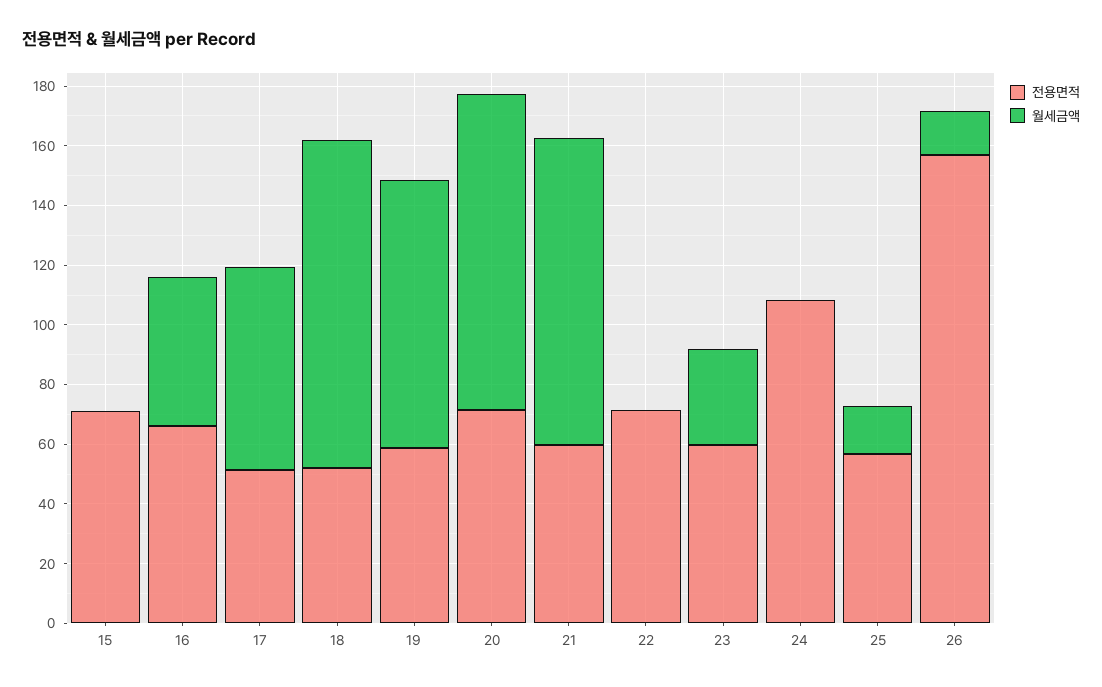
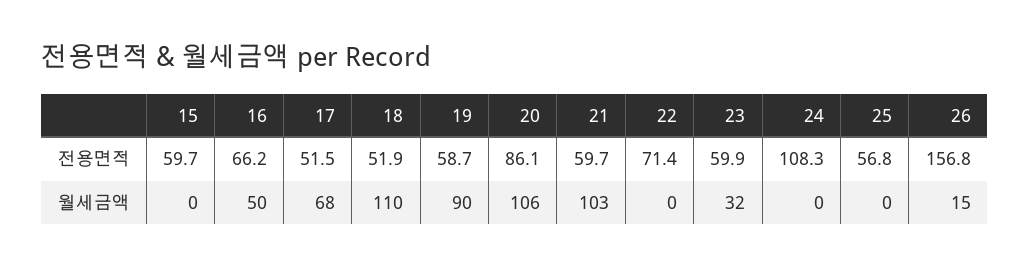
전용면적, 15: 70 -> 59.7
전용면적, 20: 70 -> 86.1
월세금액, 25: 15 -> 0

